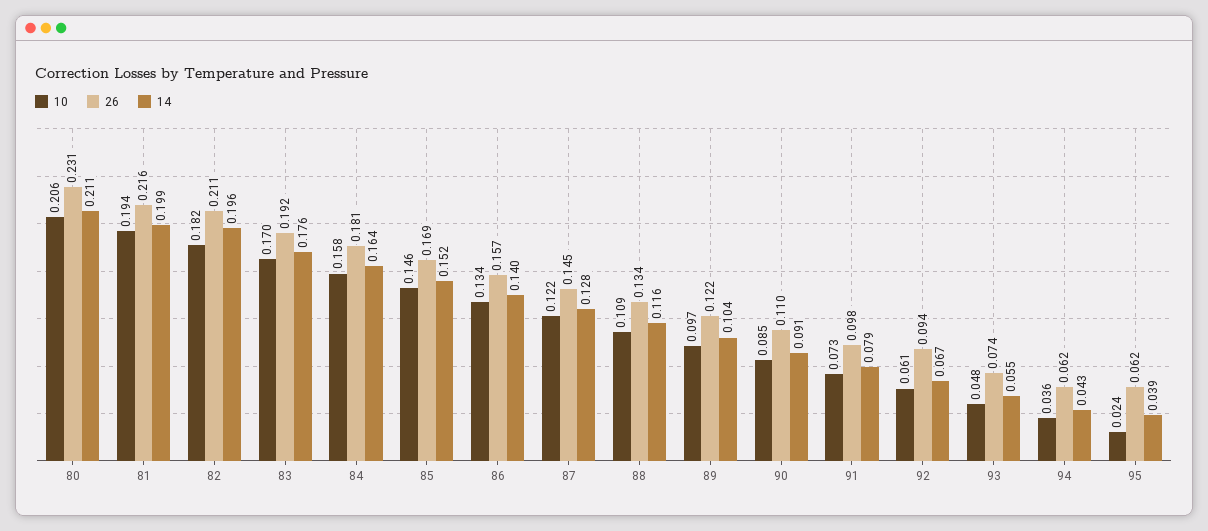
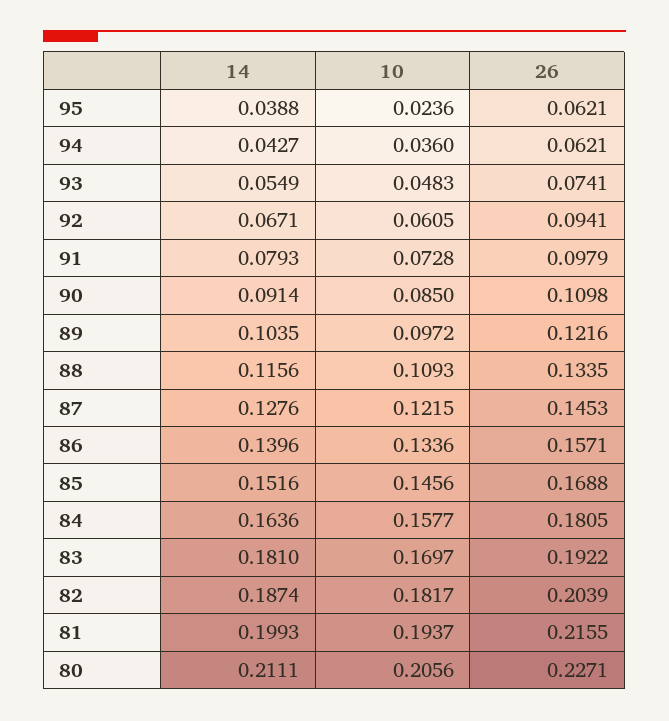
26, 80: 0.231 -> 0.2271
26, 82: 0.211 -> 0.2039
14, 82: 0.196 -> 0.1874
14, 83: 0.176 -> 0.181

